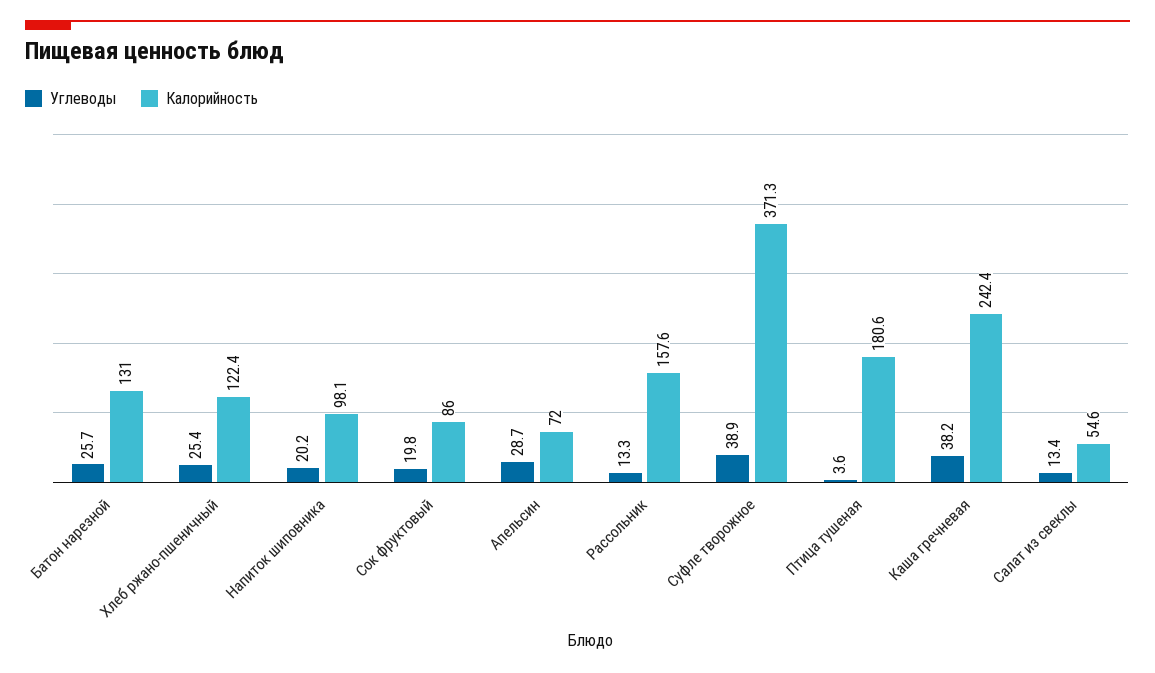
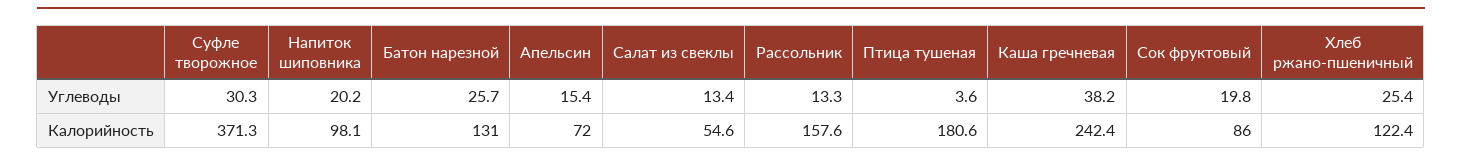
Углеводы, Апельсин: 28.7 -> 15.4
Углеводы, Суфле творожное: 38.9 -> 30.3

